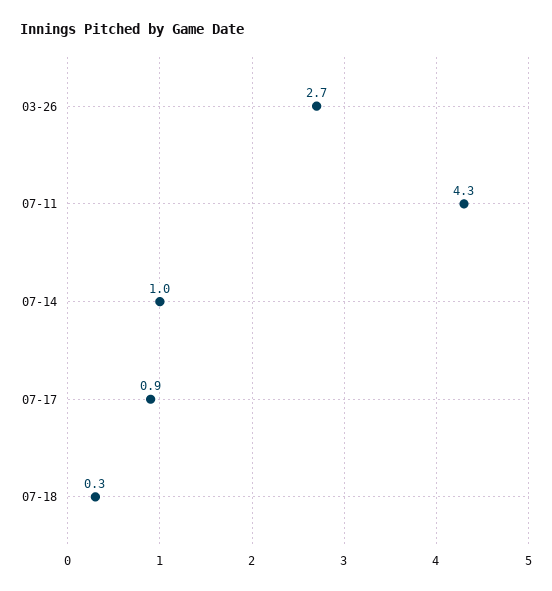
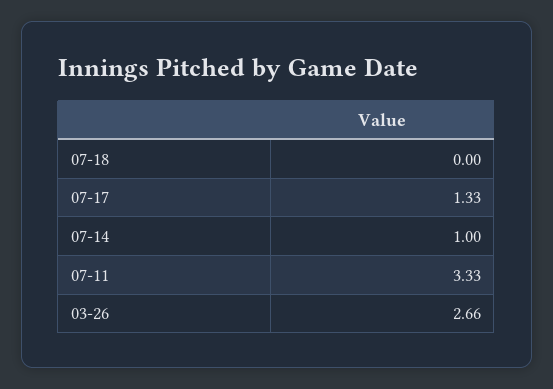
07-11: 4.3 -> 3.33
07-17: 0.9 -> 1.33
07-18: 0.3 -> 0

